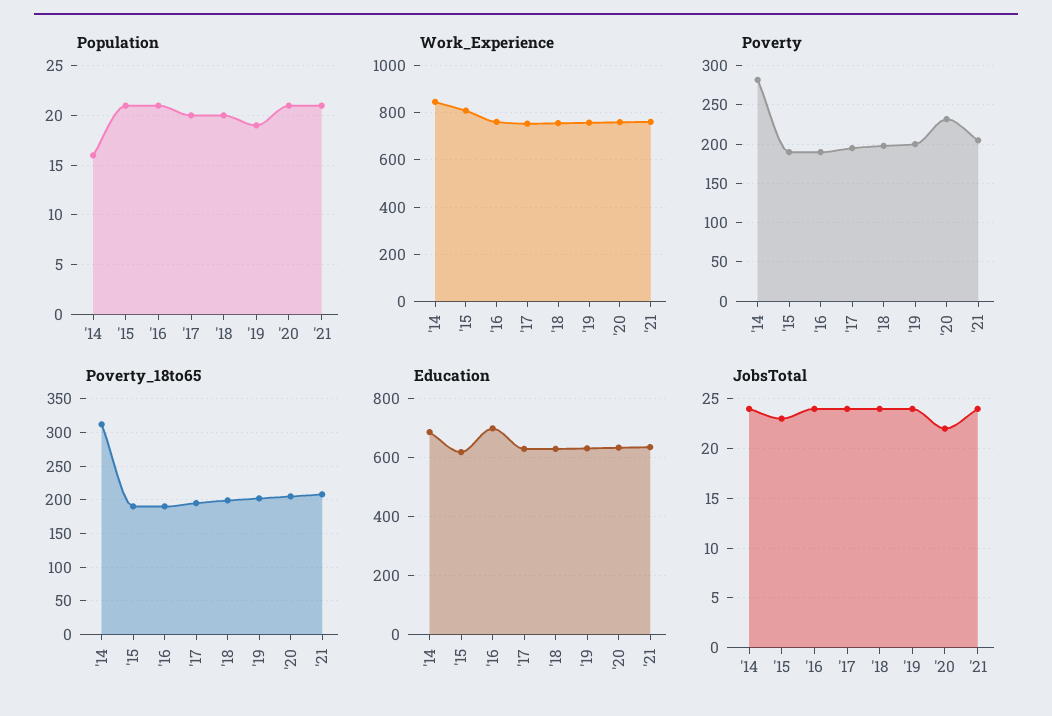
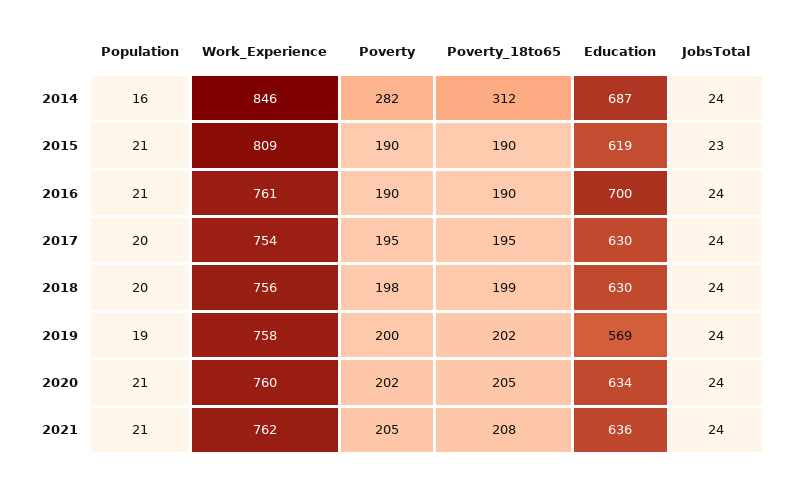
Poverty, '20: 230 -> 202
Education, '19: 625 -> 569
JobsTotal, '20: 22 -> 24

